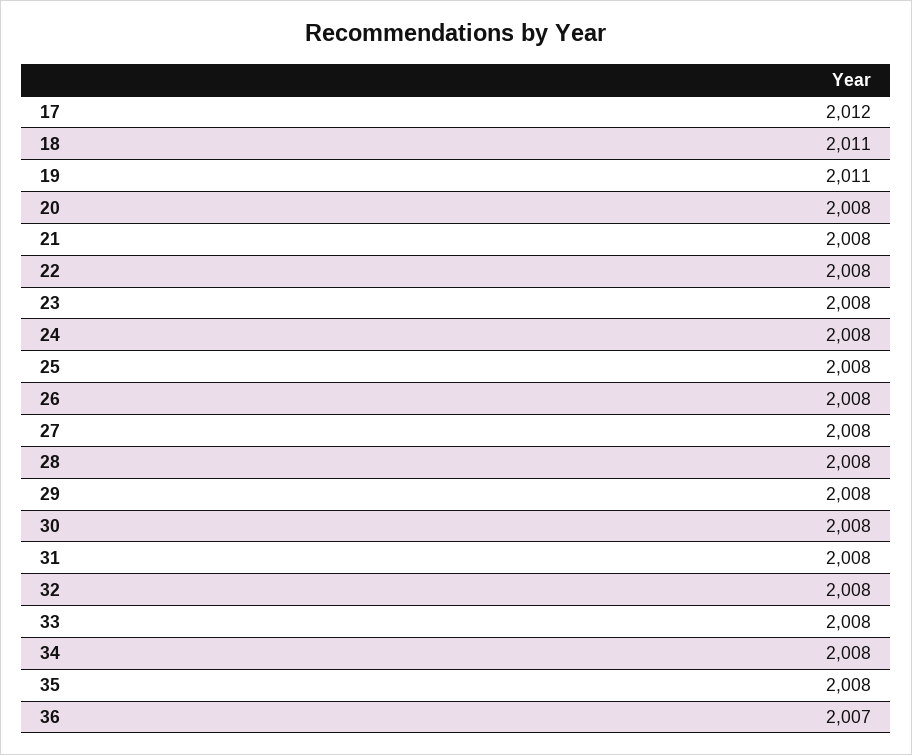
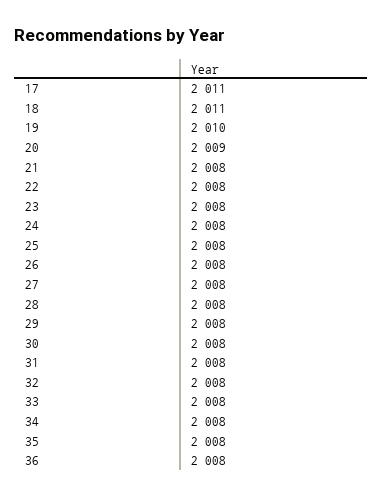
17: 2012 -> 2011
19: 2011 -> 2010
20: 2008 -> 2009
36: 2007 -> 2008

